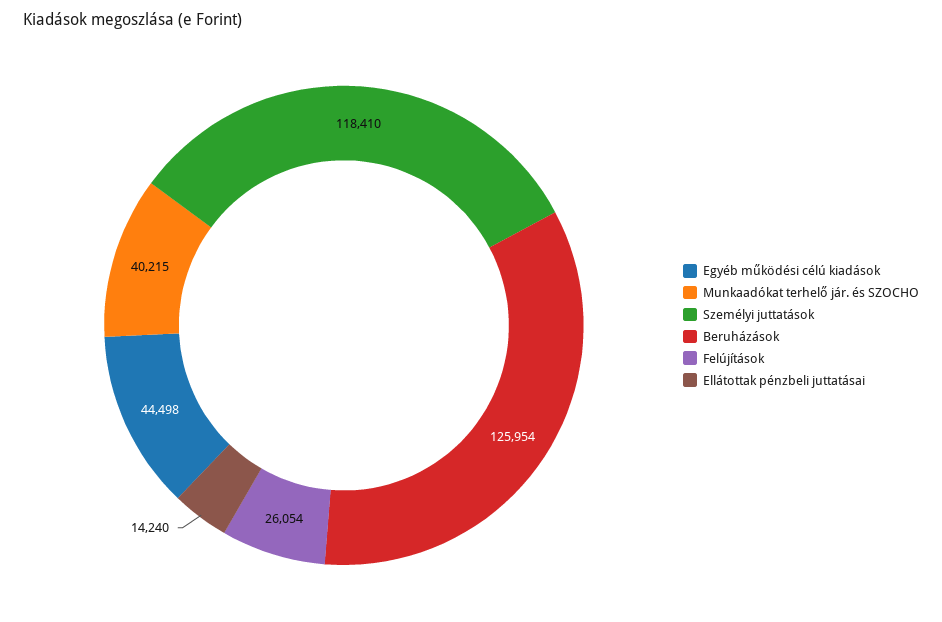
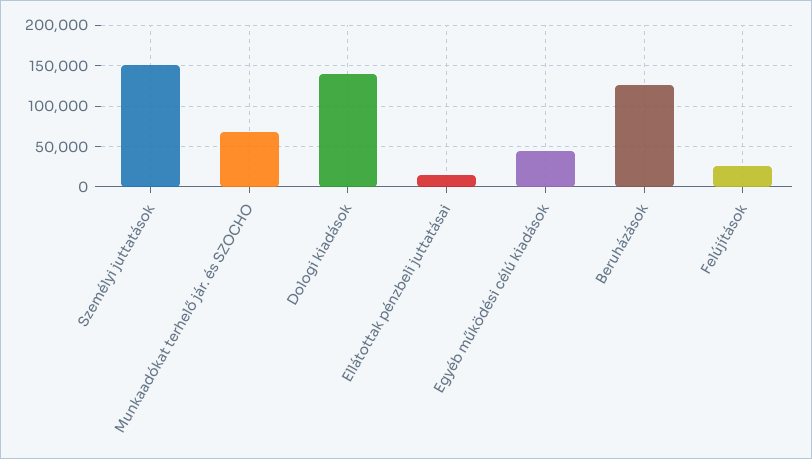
Munkaadókat terhelő jár. és SZOCHO: 40215 -> 70000
Személyi juttatások: 118410 -> 150000
Dologi kiadások: none -> 140000

